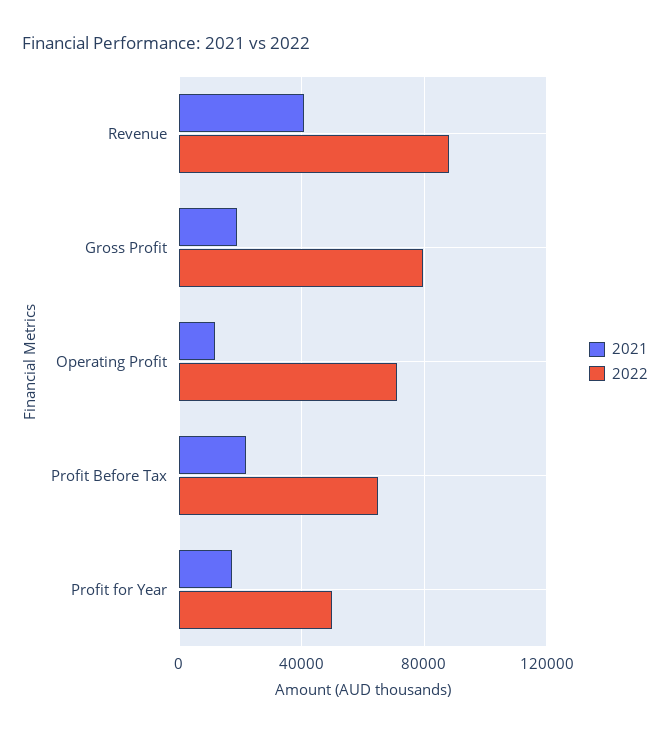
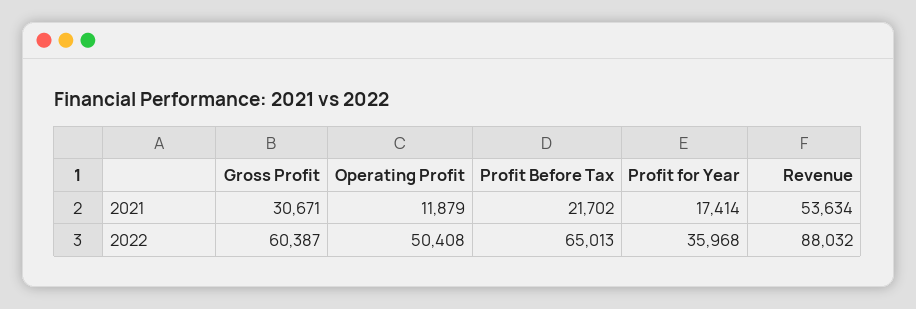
2021, Revenue: 40000 -> 53634
2021, Gross Profit: 20000 -> 30671
2022, Gross Profit: 80000 -> 60387
2022, Operating Profit: 70000 -> 50408
2022, Profit for Year: 50000 -> 35968

